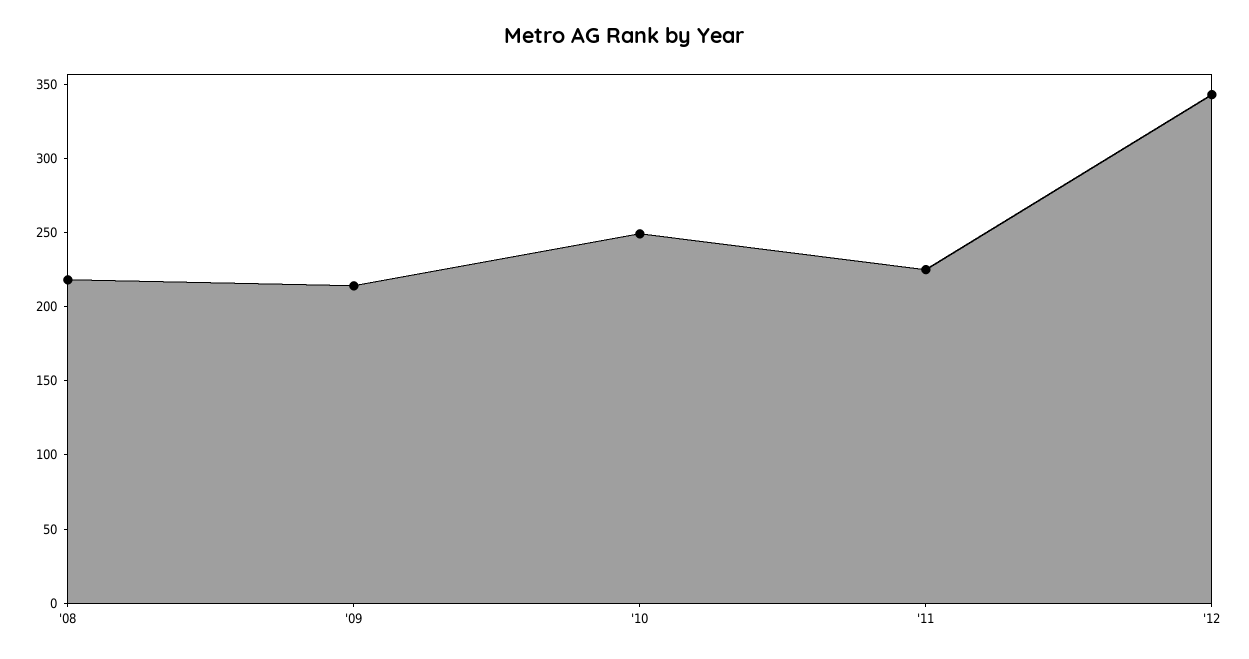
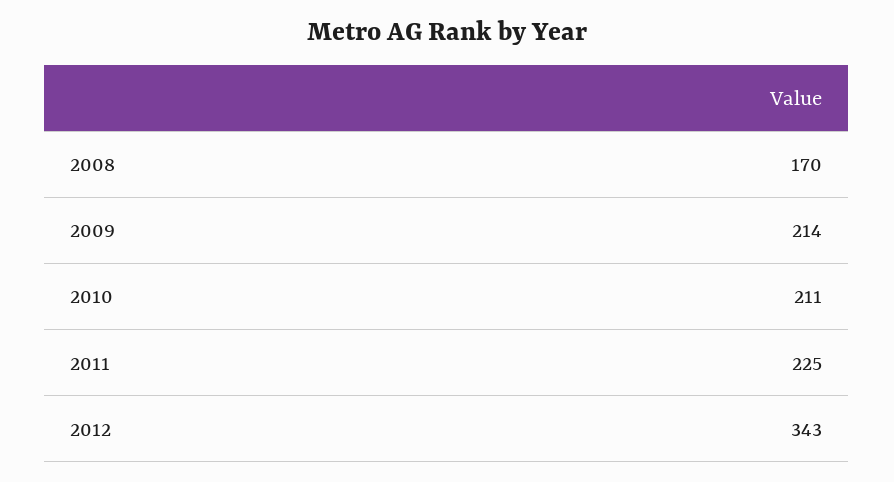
'08: 220 -> 170
'10: 250 -> 211

